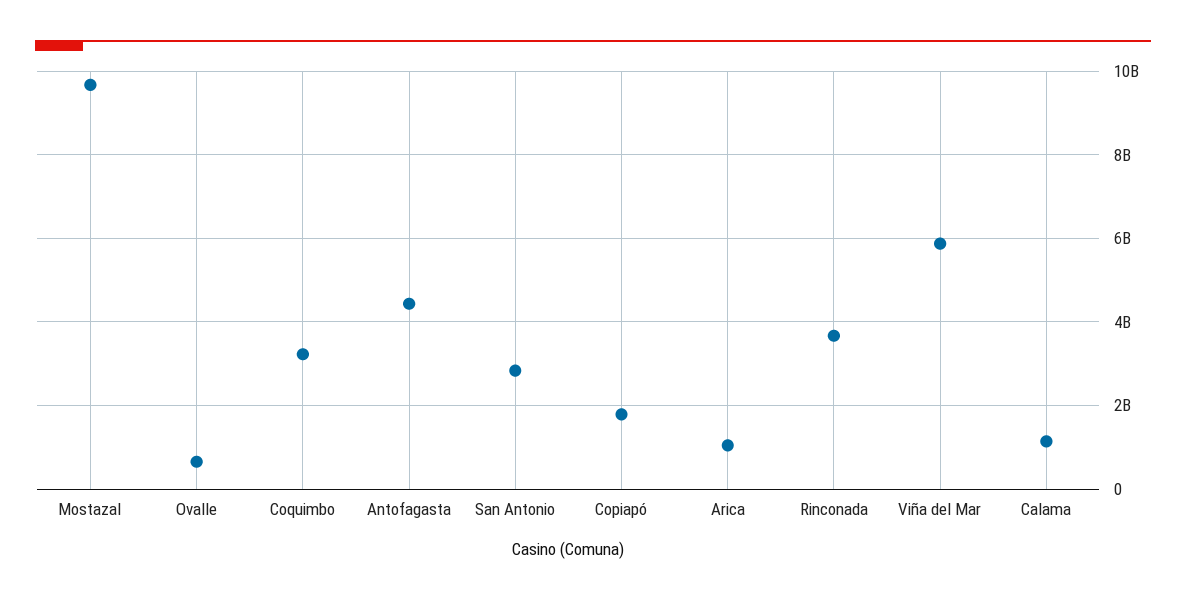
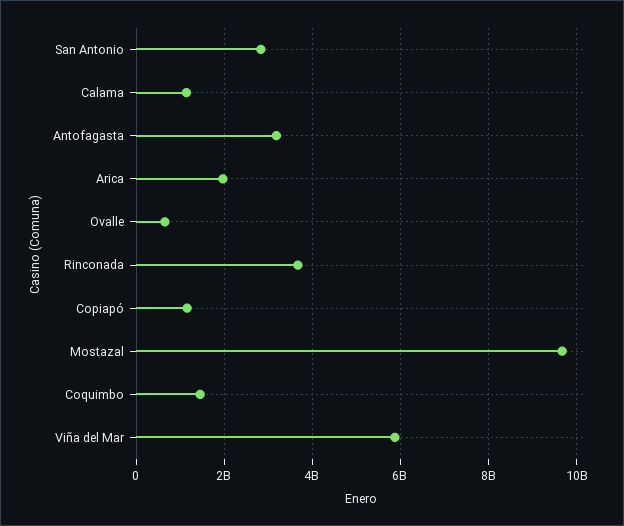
Coquimbo: 3200000000 -> 1400000000
Antofagasta: 4400000000 -> 3200000000
Copiapó: 1800000000 -> 1200000000
Arica: 1000000000 -> 2000000000

